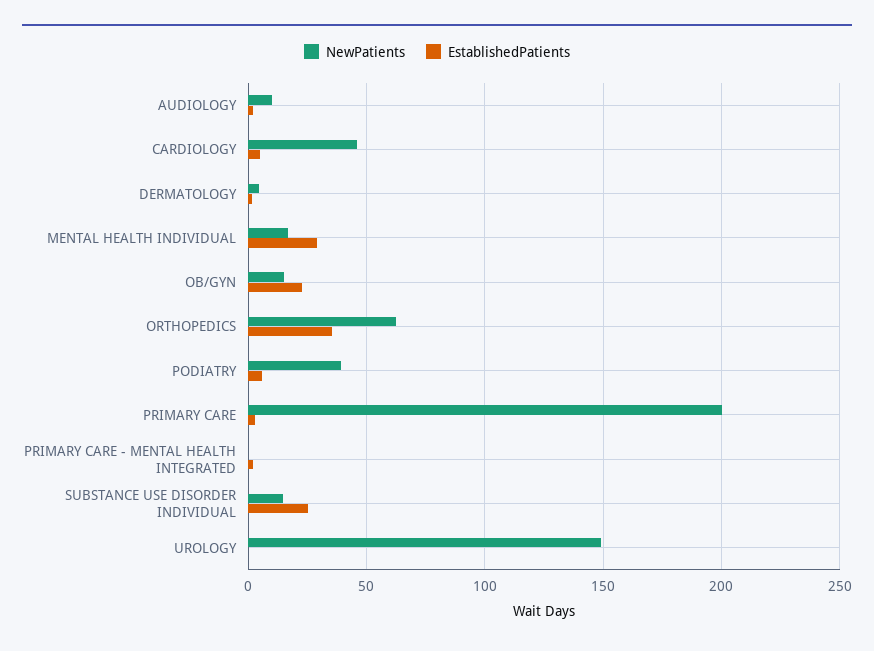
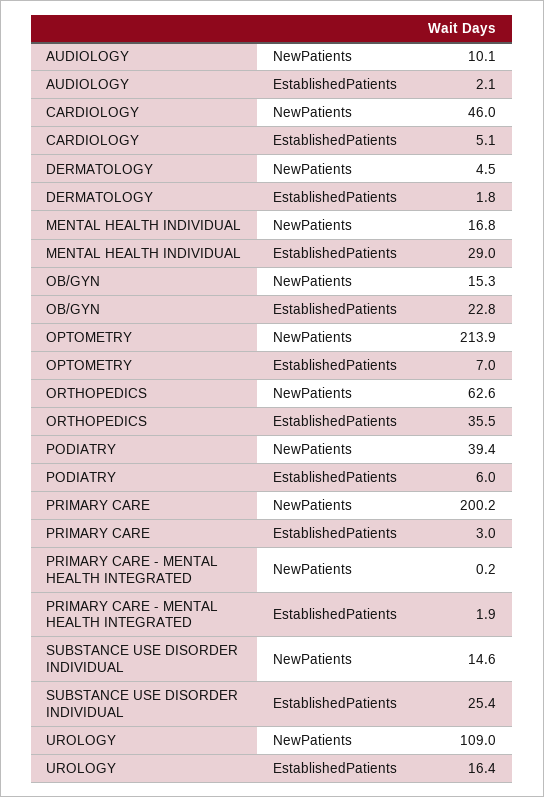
NewPatients, UROLOGY: 150 -> 109
EstablishedPatients, UROLOGY: 0 -> 16.4
NewPatients, OPTOMETRY: none -> 213.9
EstablishedPatients, OPTOMETRY: none -> 7

